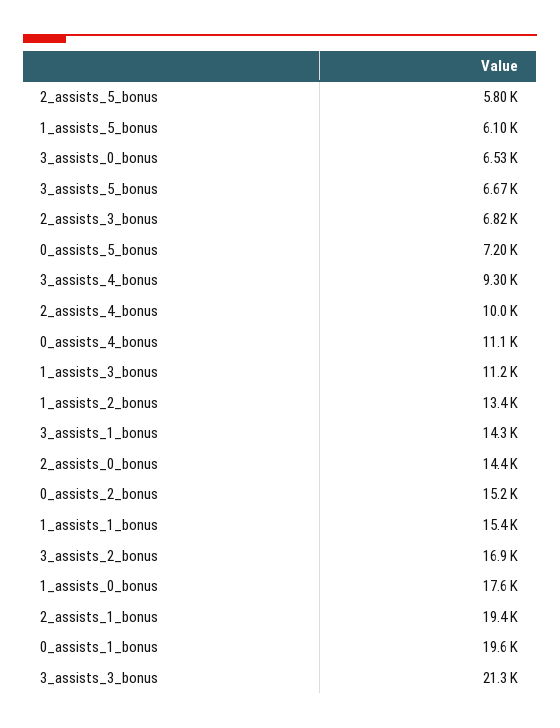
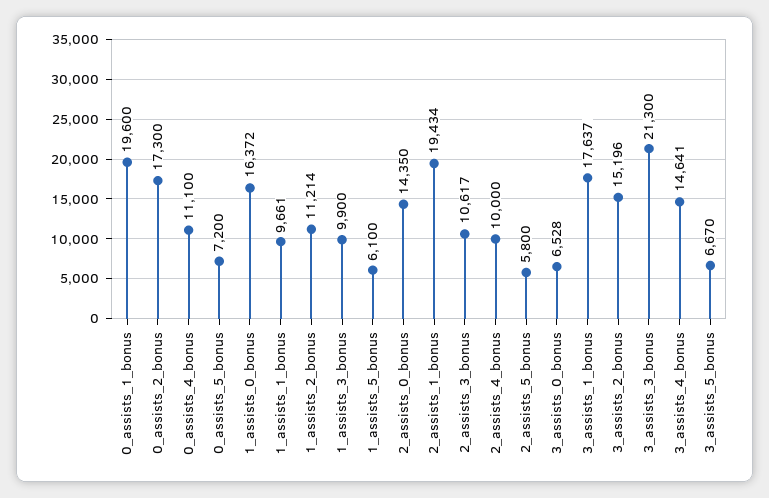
2_assists_3_bonus: 6820 -> 10617
3_assists_4_bonus: 9300 -> 14641
1_assists_3_bonus: 11200 -> 9900
1_assists_2_bonus: 13400 -> 11214
3_assists_1_bonus: 14300 -> 17637
0_assists_2_bonus: 15200 -> 17300
1_assists_1_bonus: 15400 -> 9661
3_assists_2_bonus: 16900 -> 15196
1_assists_0_bonus: 17600 -> 16372

